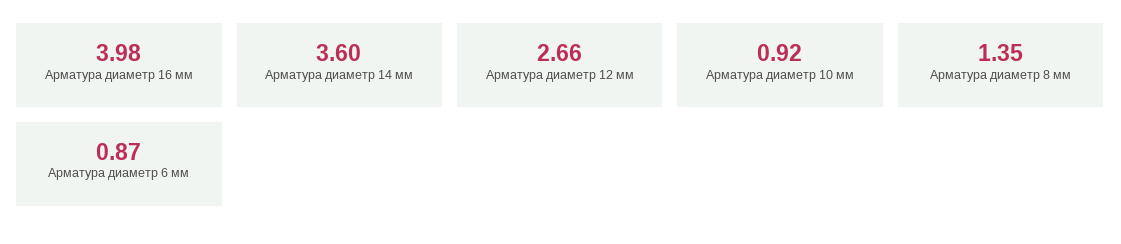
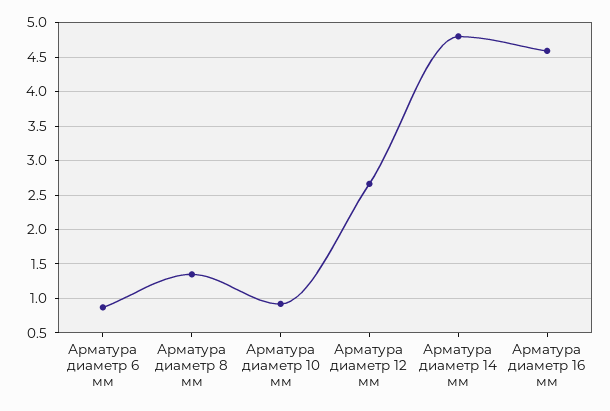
Арматура диаметр 16 мм: 3.98 -> 4.6
Арматура диаметр 14 мм: 3.6 -> 4.8

